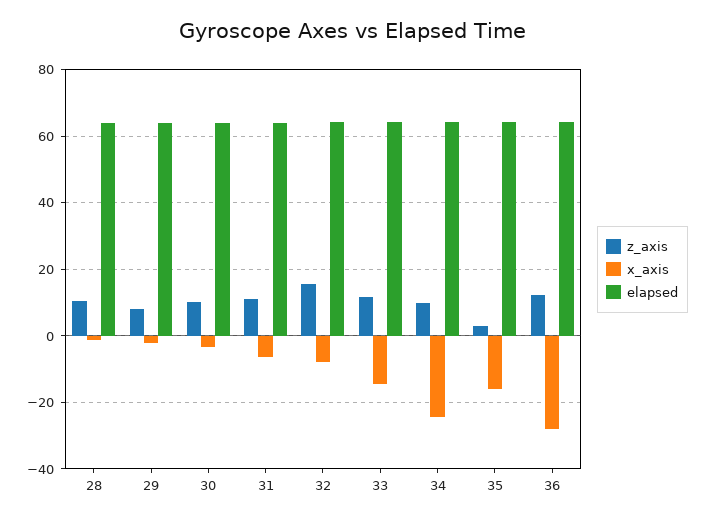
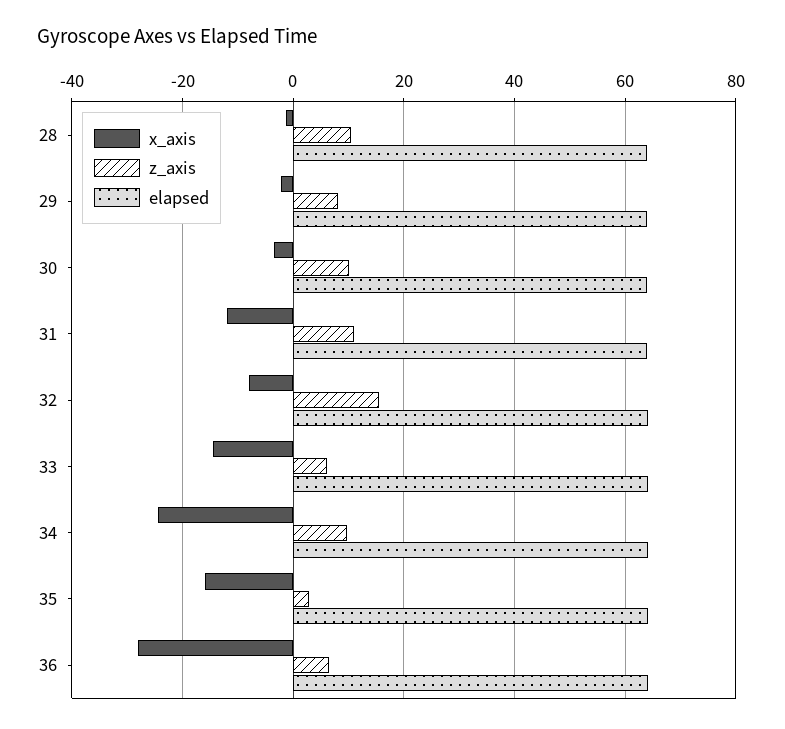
x_axis, 31: -6 -> -12
z_axis, 33: 12 -> 6
z_axis, 36: 12 -> 6

